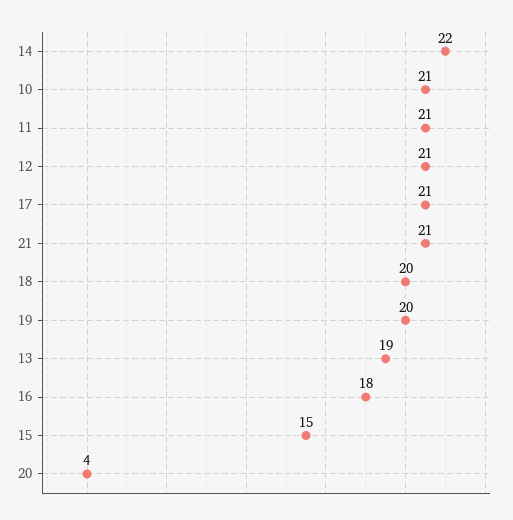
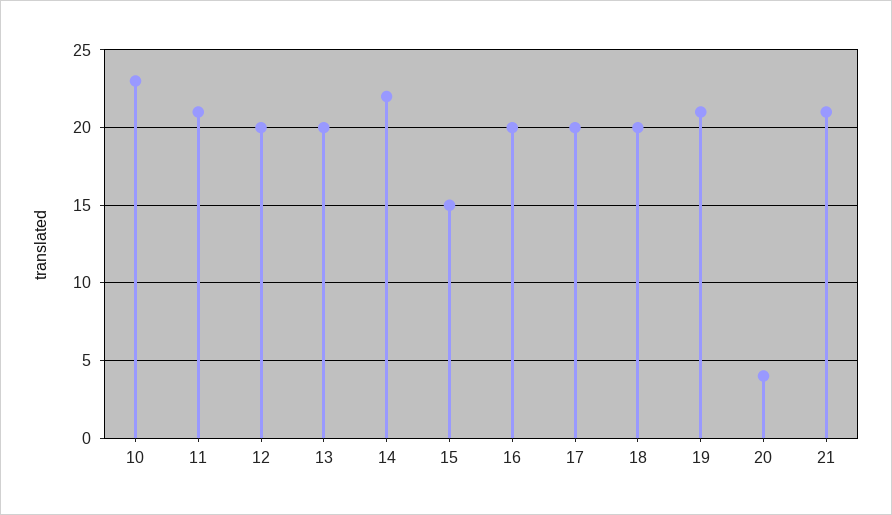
10: 21 -> 23
12: 21 -> 20
17: 21 -> 20
19: 20 -> 21
13: 19 -> 20
16: 18 -> 20

